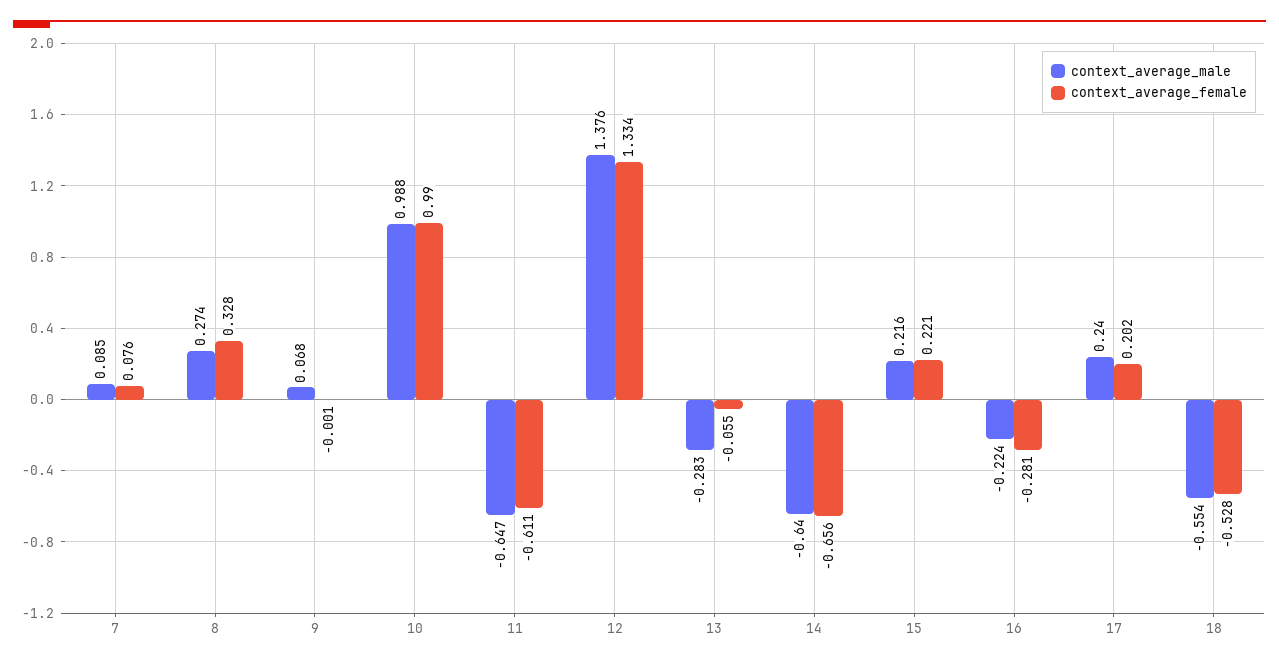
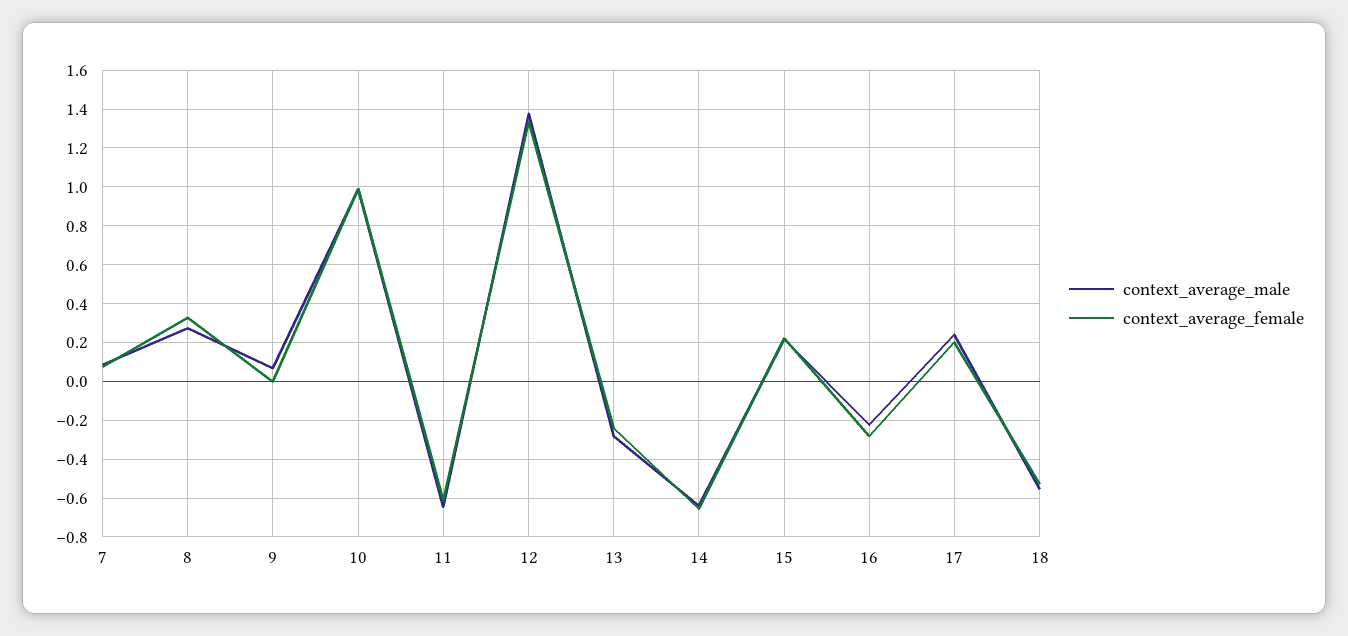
context_average_female, 13: -0.055 -> -0.25

